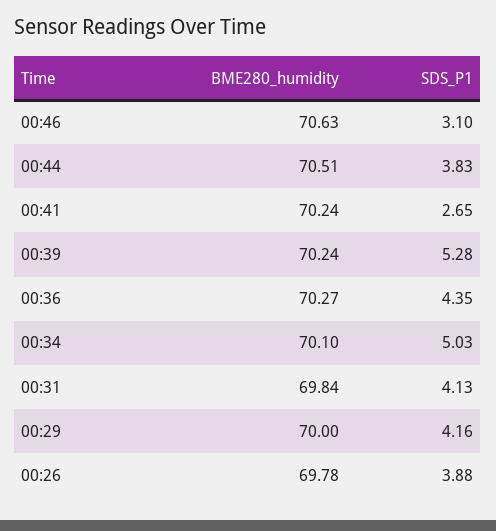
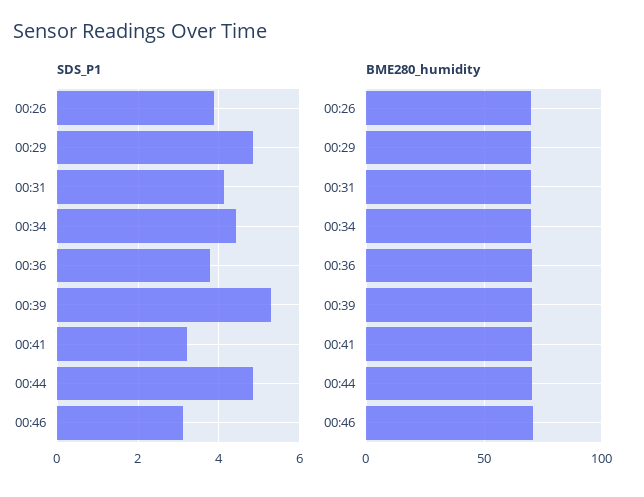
SDS_P1, 00:44: 3.83 -> 4.8
SDS_P1, 00:41: 2.65 -> 3.2
SDS_P1, 00:36: 4.35 -> 3.8
SDS_P1, 00:34: 5.03 -> 4.4
SDS_P1, 00:29: 4.16 -> 4.8

